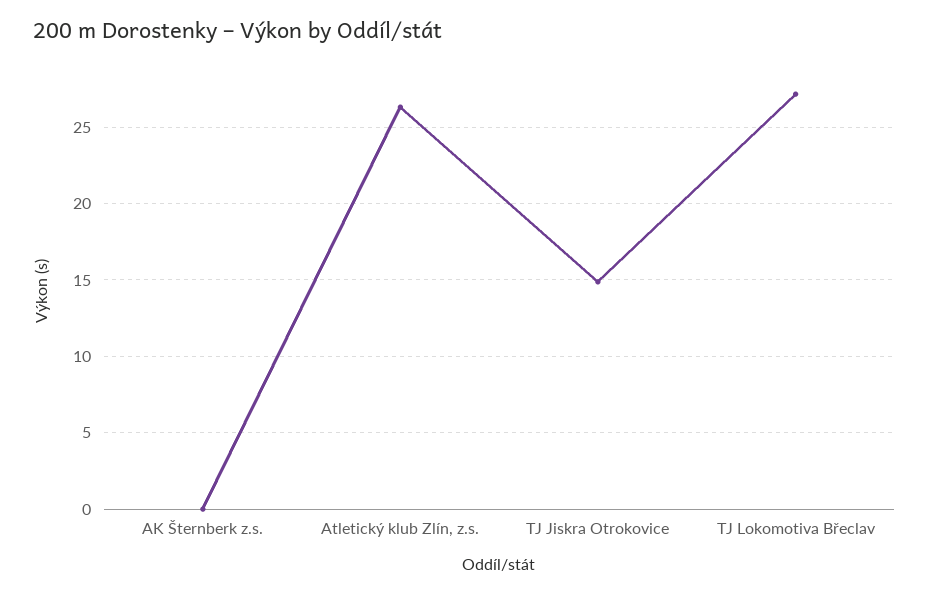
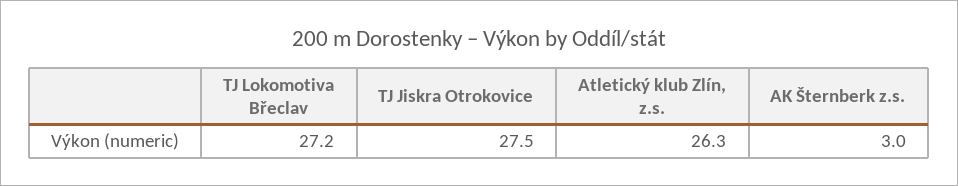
AK Šternberk z.s.: 0 -> 3
TJ Jiskra Otrokovice: 15 -> 27.5

